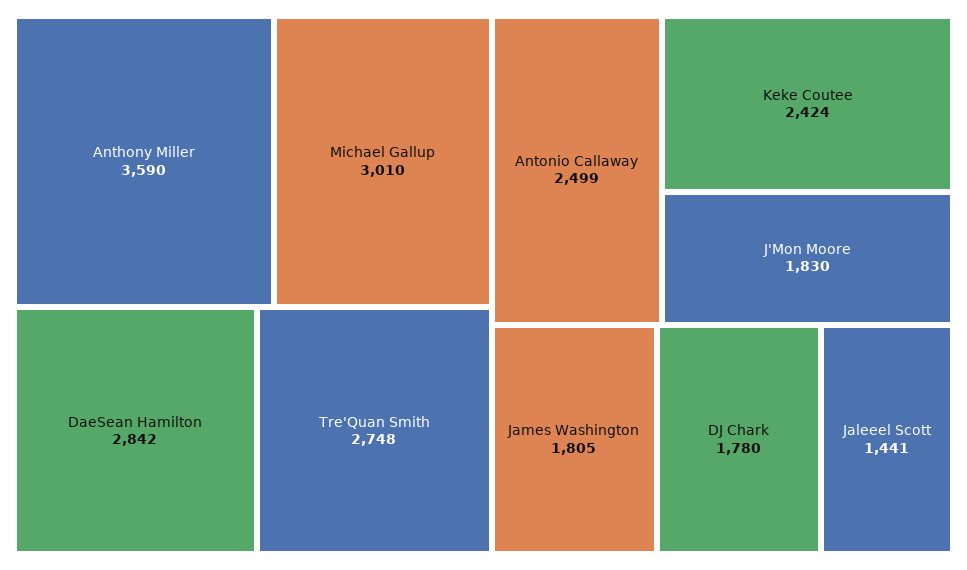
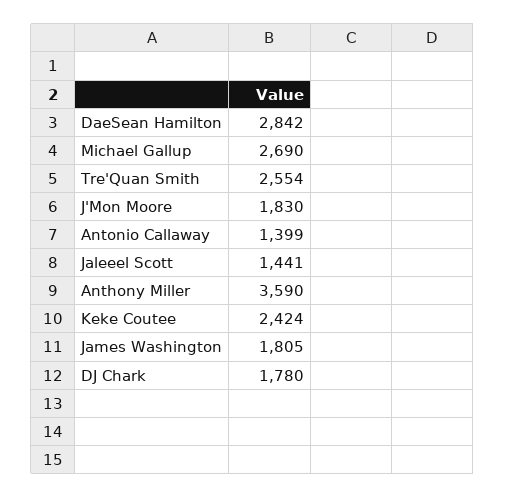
Michael Gallup: 3010 -> 2690
Tre'Quan Smith: 2748 -> 2554
Antonio Callaway: 2499 -> 1399

